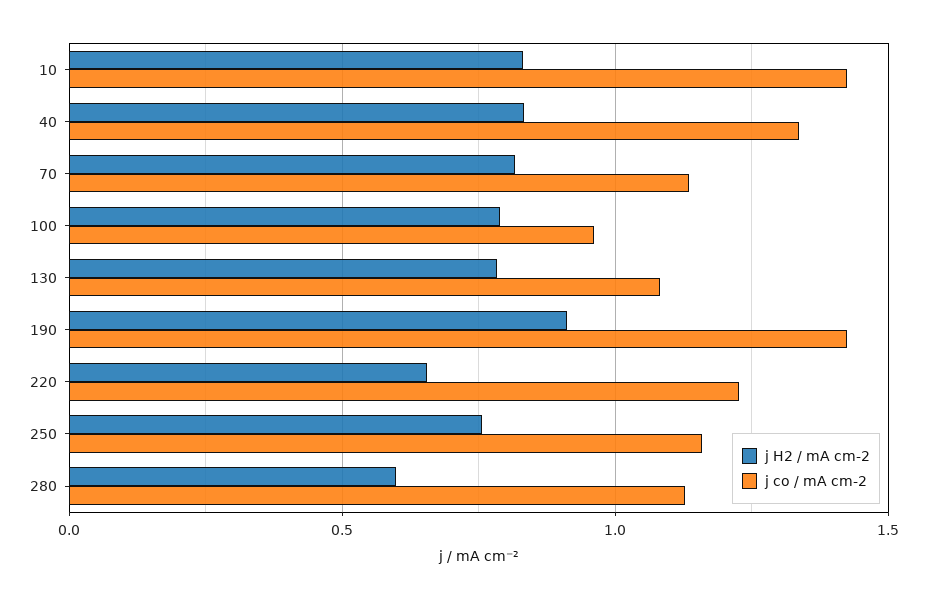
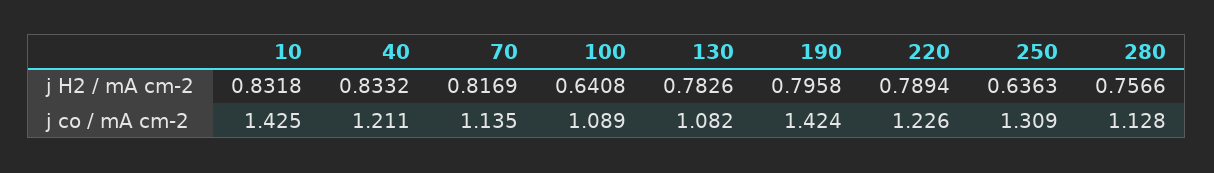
j co / mA cm-2, 40: 1.35 -> 1.211
j H2 / mA cm-2, 100: 0.8 -> 0.6408
j co / mA cm-2, 100: 0.95 -> 1.089
j H2 / mA cm-2, 190: 0.9 -> 0.7958
j H2 / mA cm-2, 220: 0.65 -> 0.7894
j H2 / mA cm-2, 250: 0.75 -> 0.6363
j co / mA cm-2, 250: 1.15 -> 1.309
j H2 / mA cm-2, 280: 0.6 -> 0.7566

